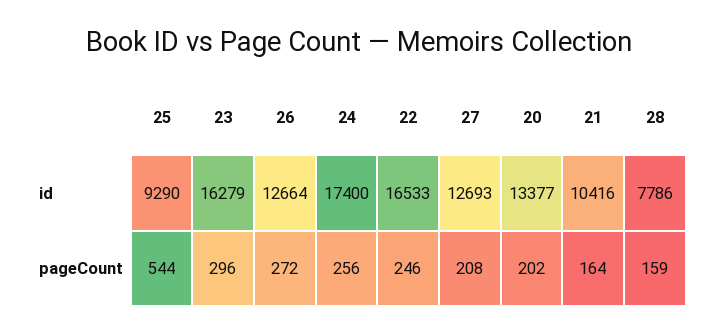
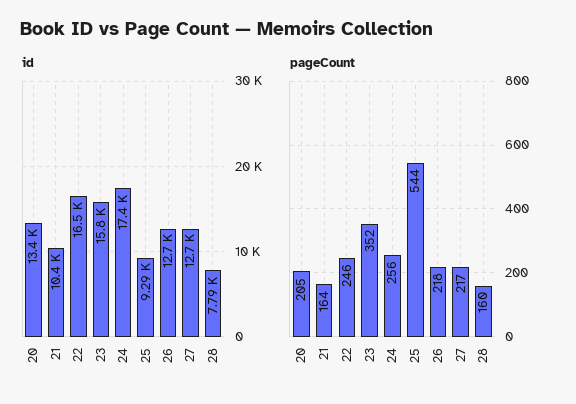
id, 23: 16279 -> 15800
pageCount, 23: 296 -> 352
pageCount, 26: 272 -> 218
pageCount, 27: 208 -> 217
pageCount, 20: 202 -> 205
pageCount, 28: 159 -> 160

